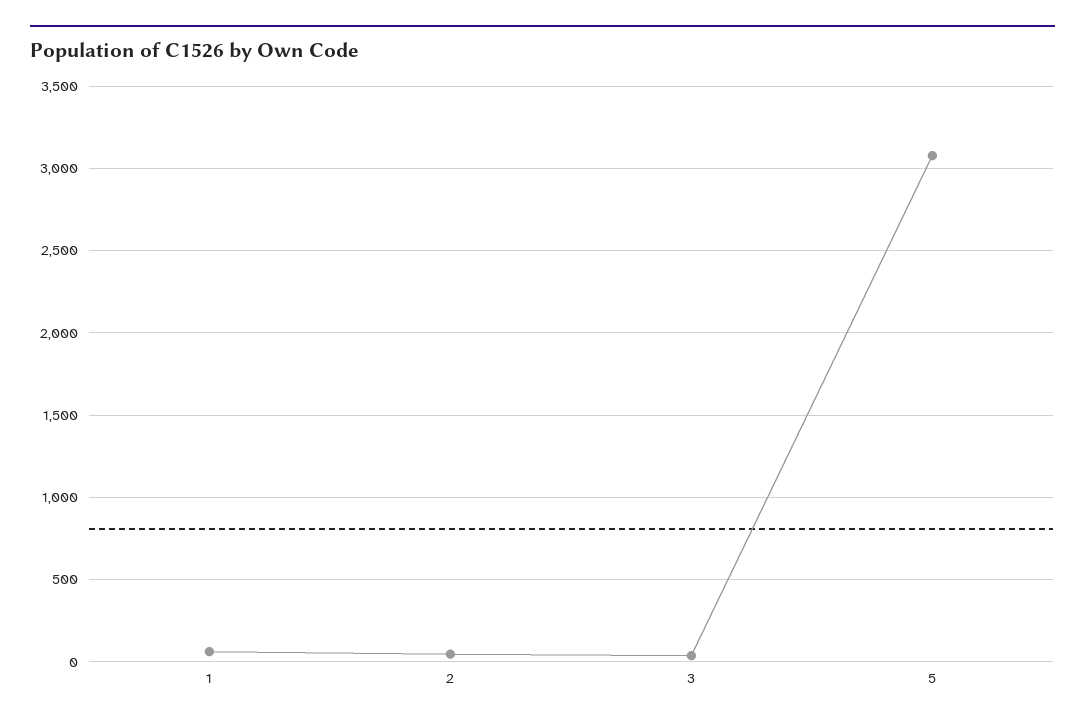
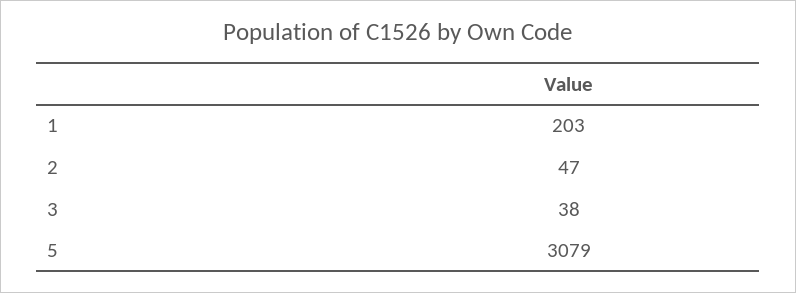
1: 50 -> 203

